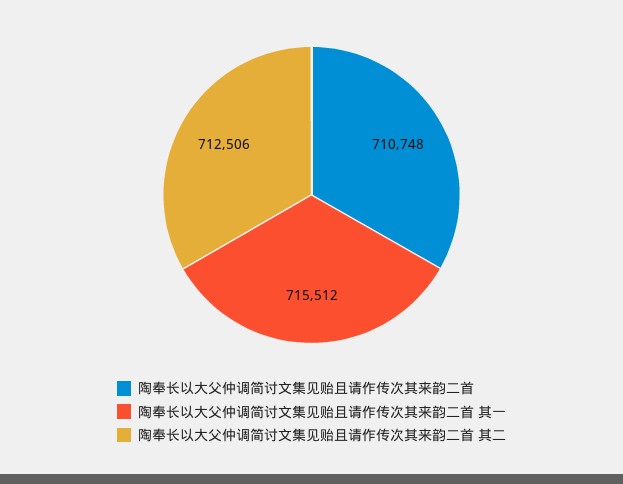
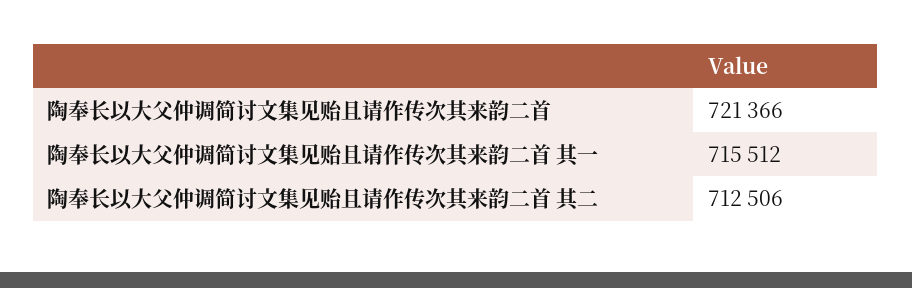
陶奉长以大父仲调简讨文集见贻且请作传次其来韵二首: 710748 -> 721366

